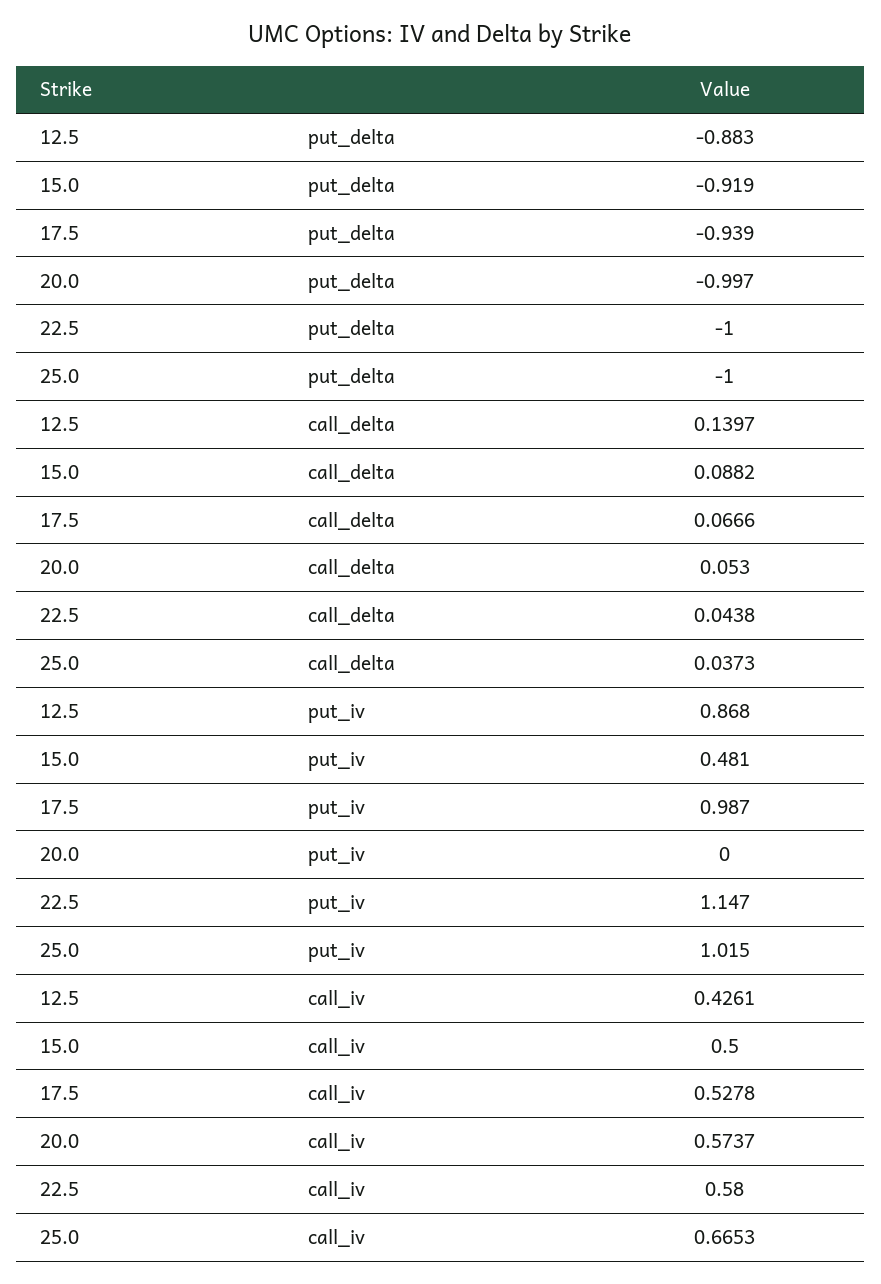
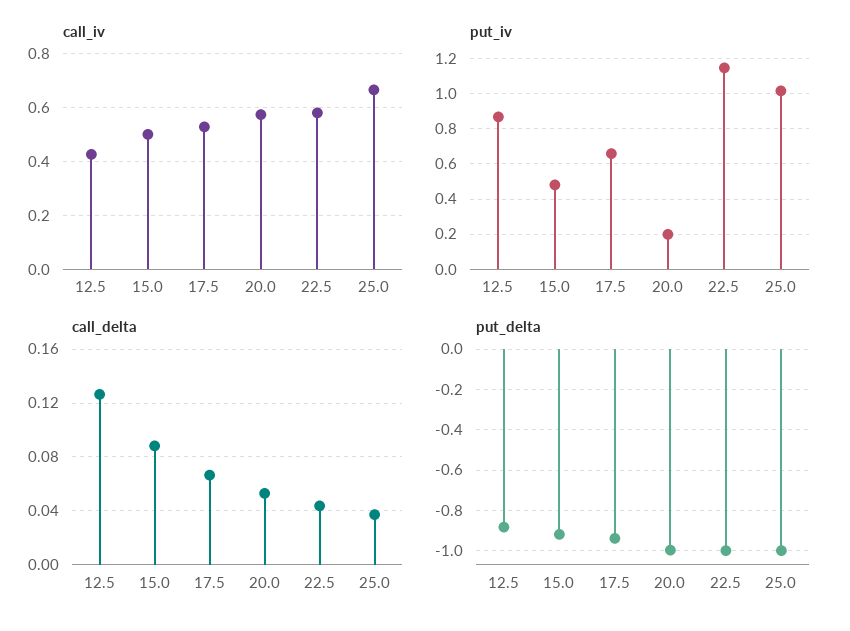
call_delta, 12.5: 0.1397 -> 0.125
put_iv, 17.5: 0.987 -> 0.65
put_iv, 20.0: 0 -> 0.2

